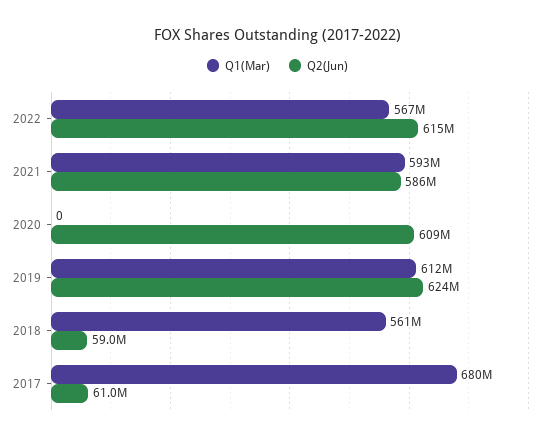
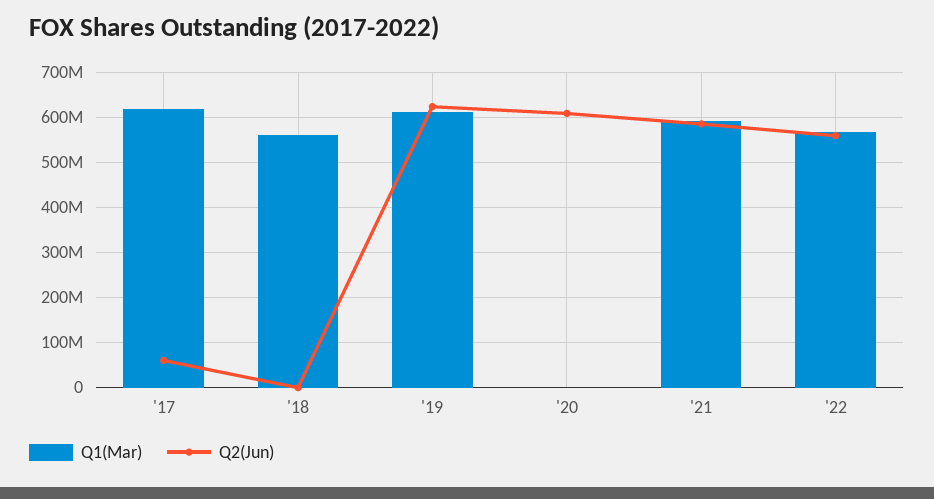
Q2(Jun), 2022: 615000000 -> 560000000
Q2(Jun), 2018: 59000000 -> 0
Q1(Mar), 2017: 680000000 -> 620000000

